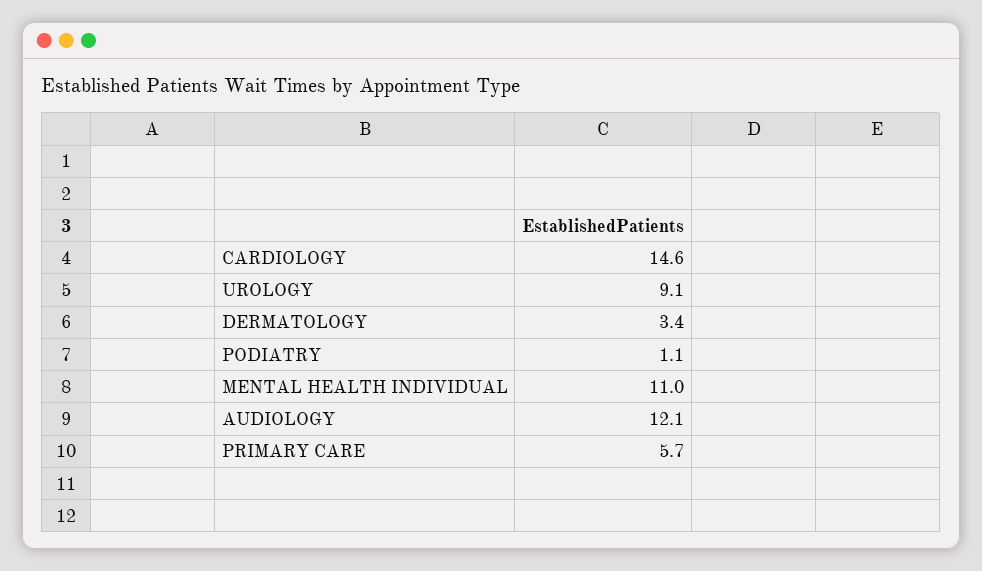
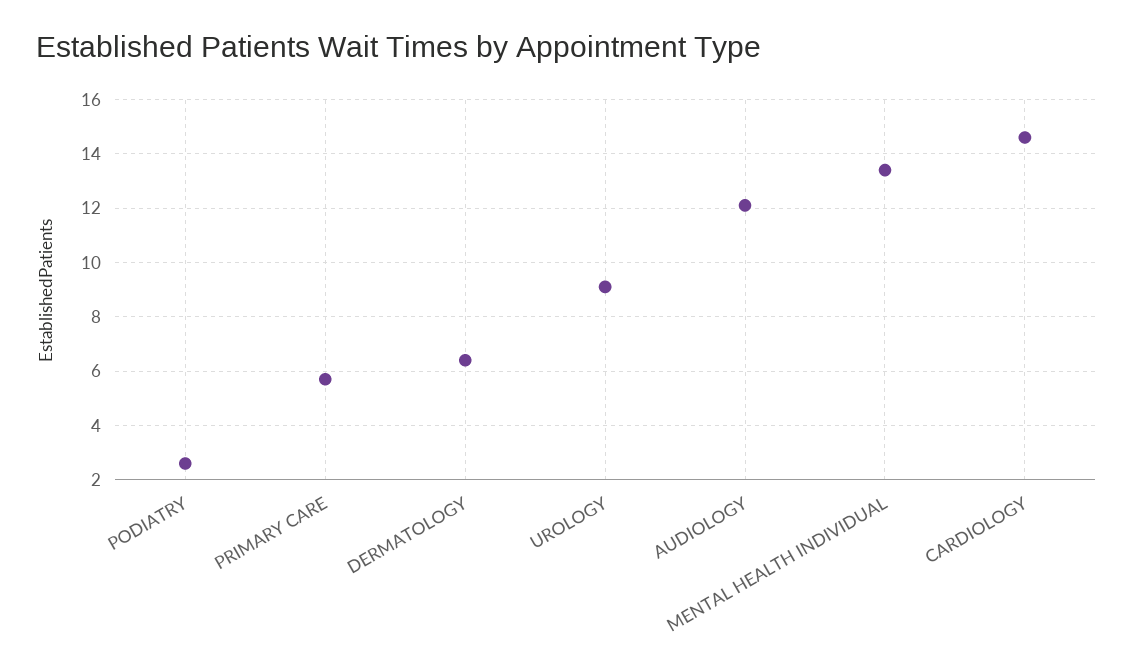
DERMATOLOGY: 3.4 -> 6.5
PODIATRY: 1.1 -> 2.5
MENTAL HEALTH INDIVIDUAL: 11 -> 13.5

